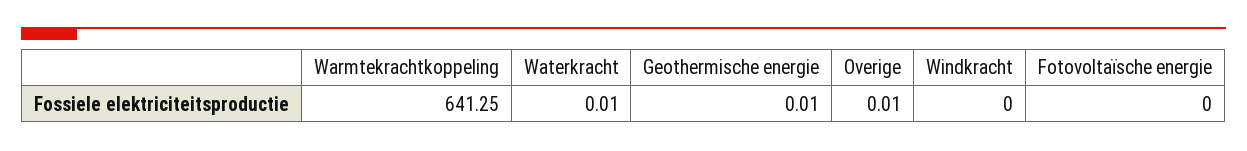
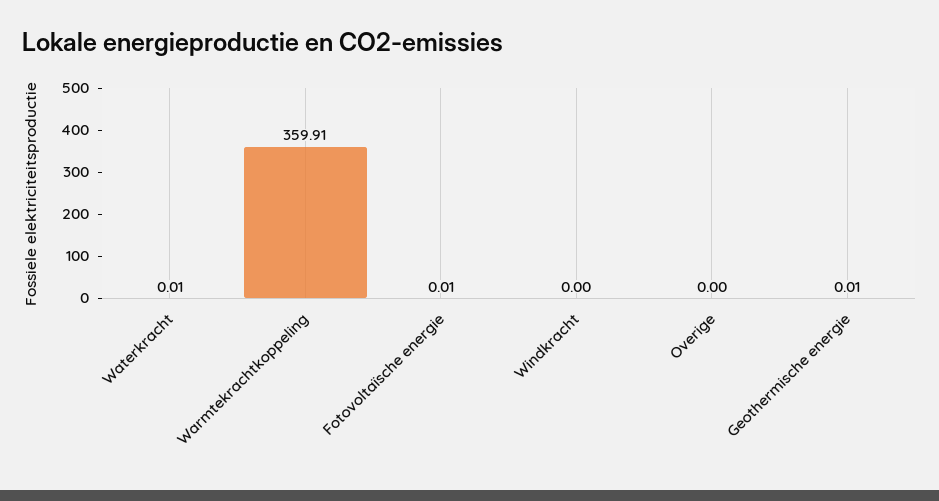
Warmtekrachtkoppeling: 641.25 -> 359.91
Overige: 0.01 -> 0
Fotovoltaïsche energie: 0 -> 0.01

